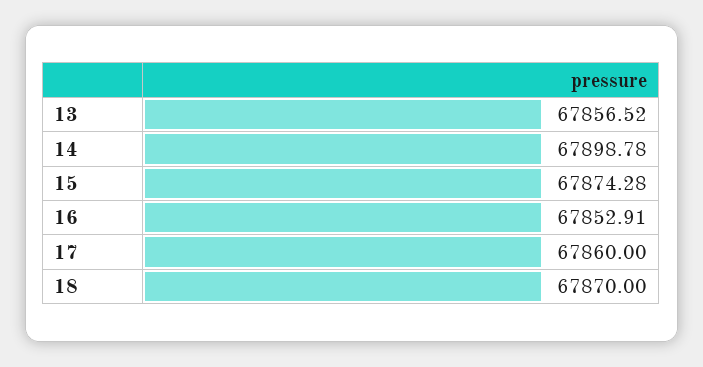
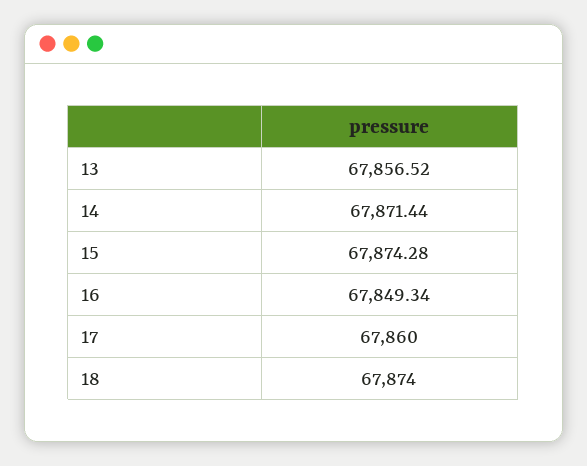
14: 67898.78 -> 67871.44
16: 67852.91 -> 67849.34
18: 67870 -> 67874

